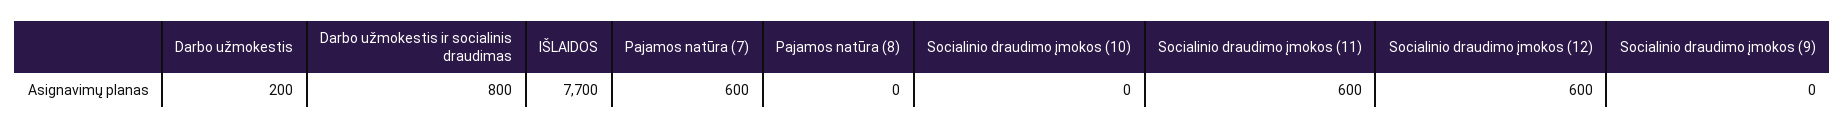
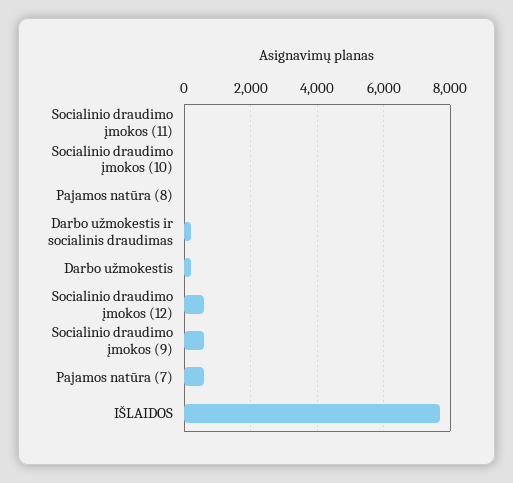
Darbo užmokestis ir socialinis draudimas: 800 -> 200
Socialinio draudimo įmokos (11): 600 -> 0
Socialinio draudimo įmokos (9): 0 -> 600

